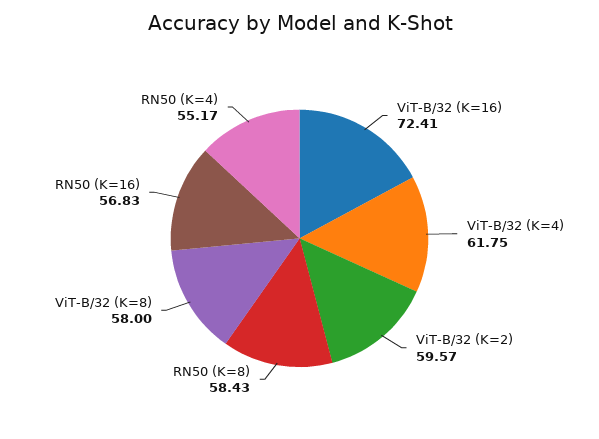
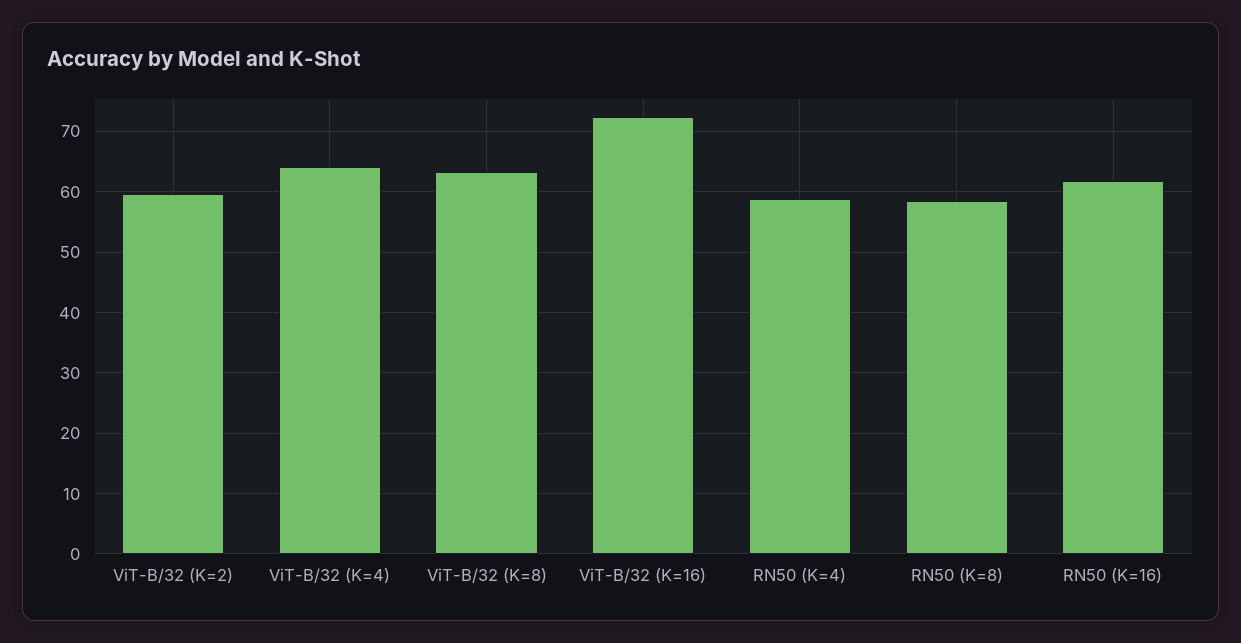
ViT-B/32 (K=4): 61.75 -> 64
ViT-B/32 (K=8): 58 -> 63
RN50 (K=16): 56.83 -> 62
RN50 (K=4): 55.17 -> 59

